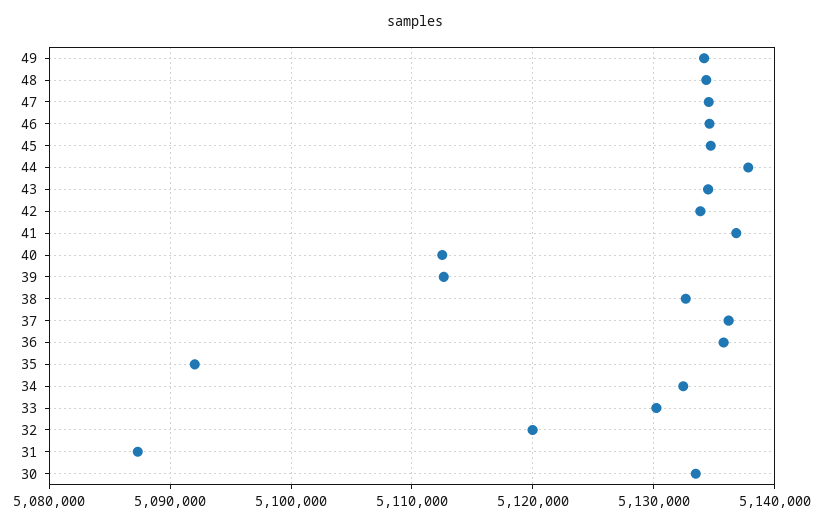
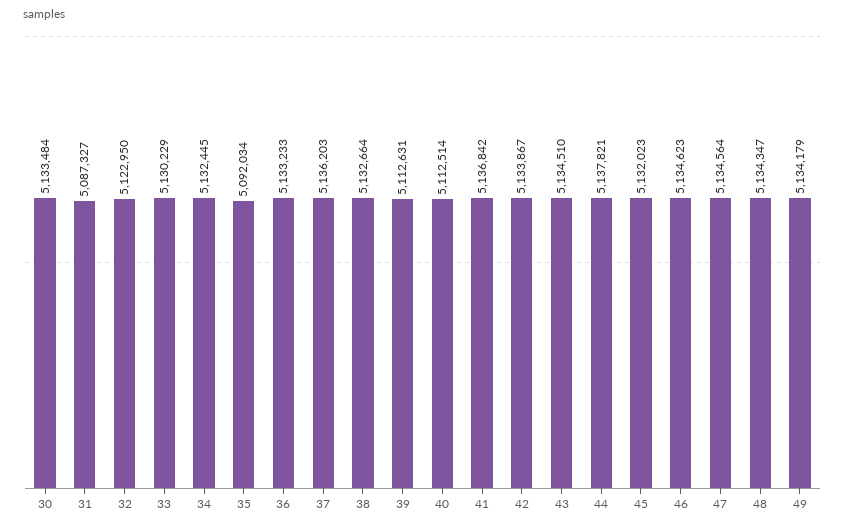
45: 5135000 -> 5132023
36: 5136000 -> 5133233
32: 5120000 -> 5122950

